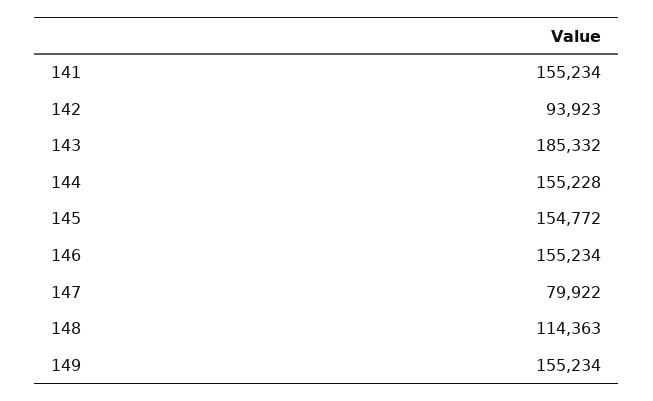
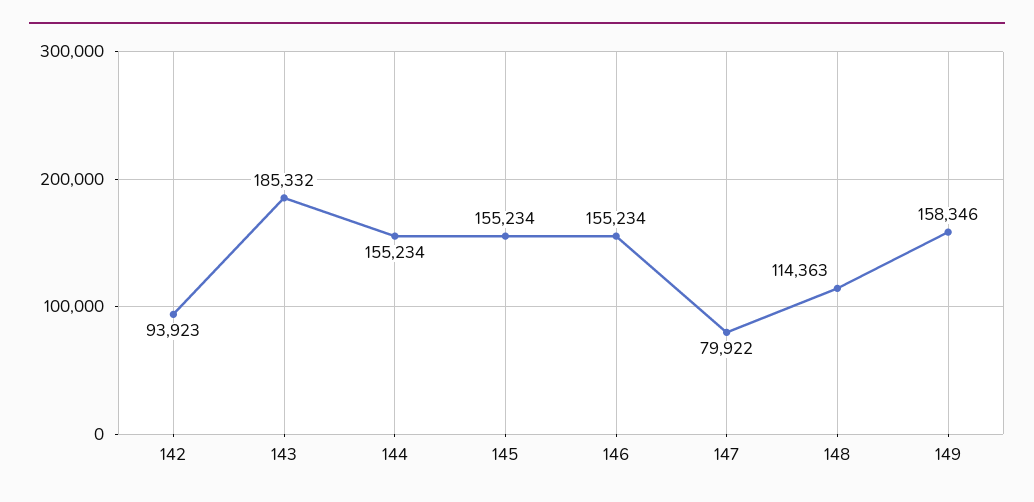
141: 155234 -> none
144: 155228 -> 155234
145: 154772 -> 155234
149: 155234 -> 158346

